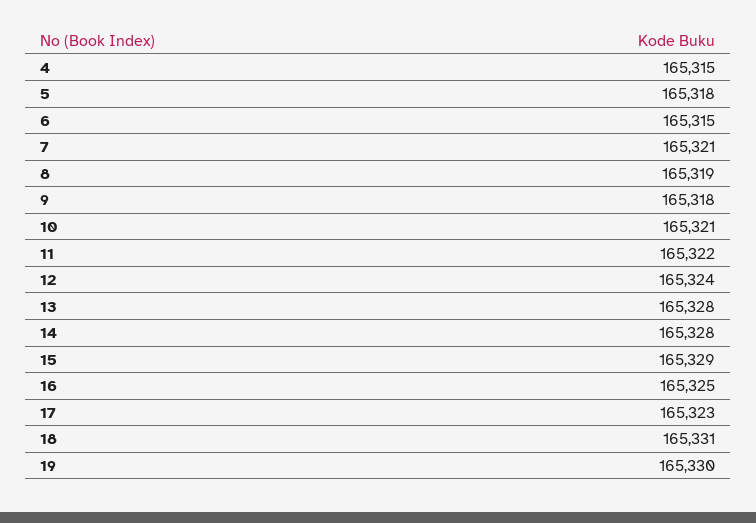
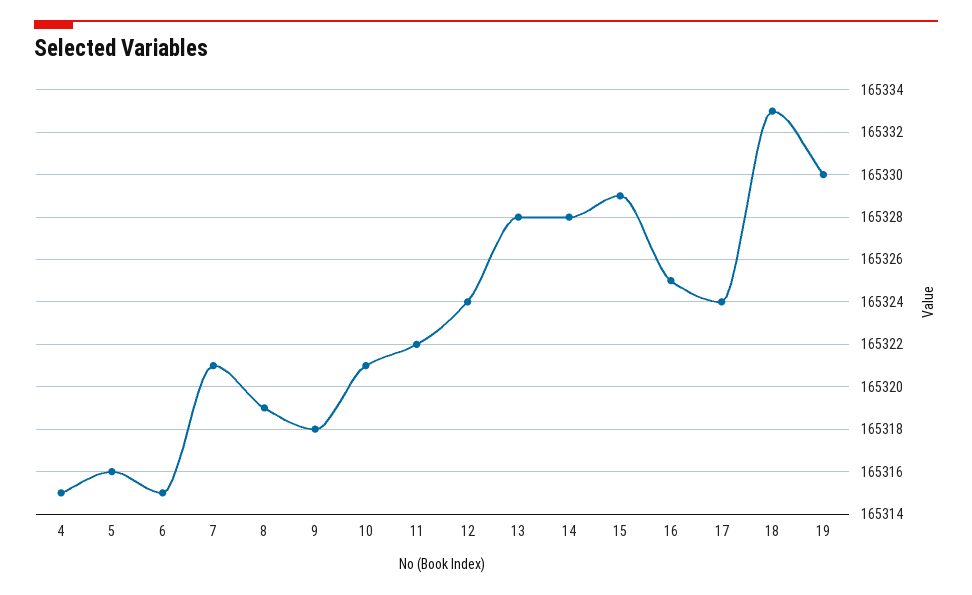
5: 165318 -> 165316
17: 165323 -> 165324
18: 165331 -> 165333

